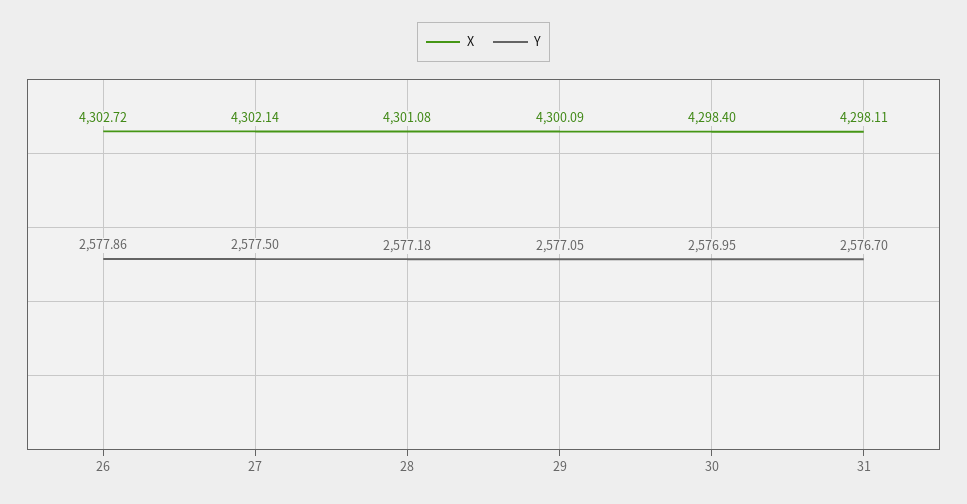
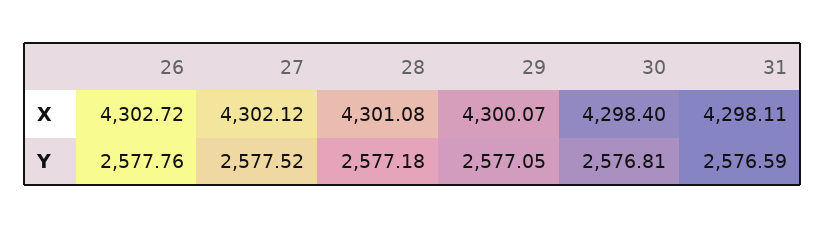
Y, 26: 2577.86 -> 2577.76
X, 27: 4302.14 -> 4302.12
Y, 27: 2577.5 -> 2577.52
X, 29: 4300.09 -> 4300.07
Y, 30: 2576.95 -> 2576.81
Y, 31: 2576.7 -> 2576.59

